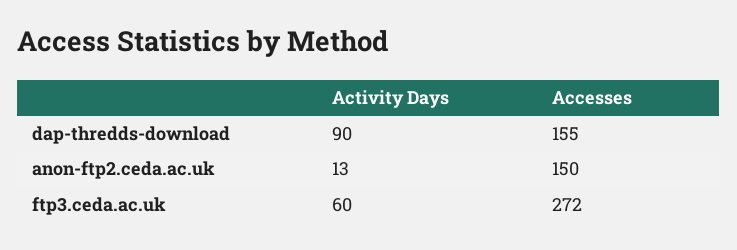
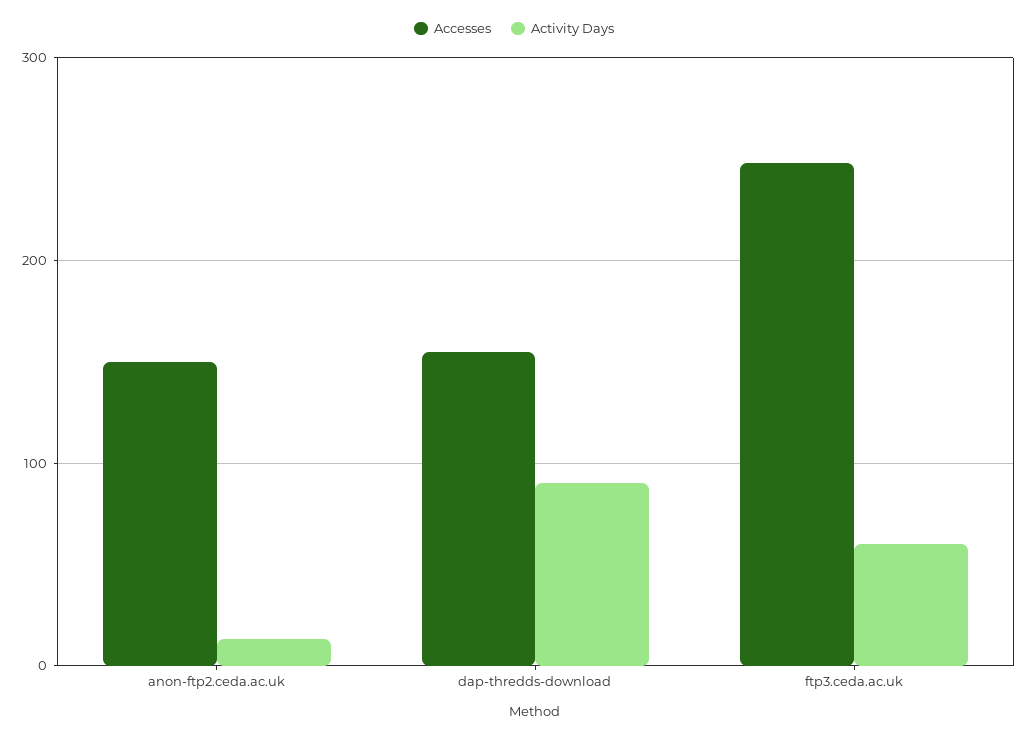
Accesses, ftp3.ceda.ac.uk: 272 -> 250

